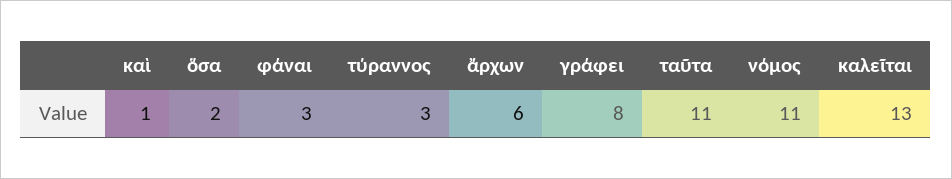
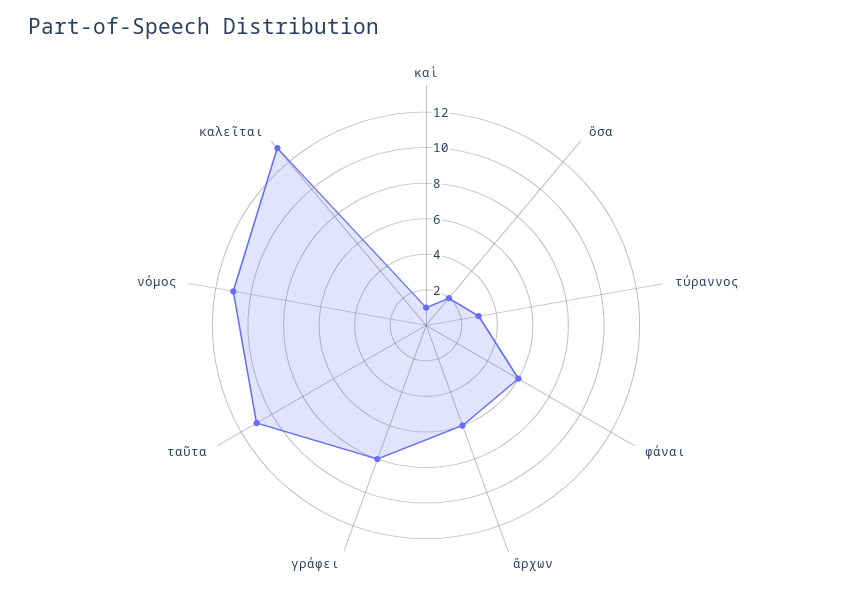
φάναι: 3 -> 6

